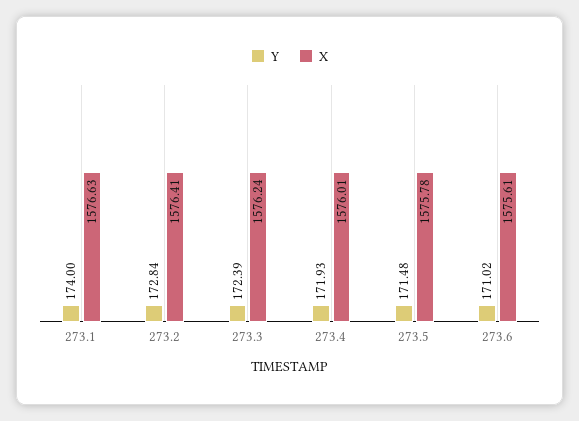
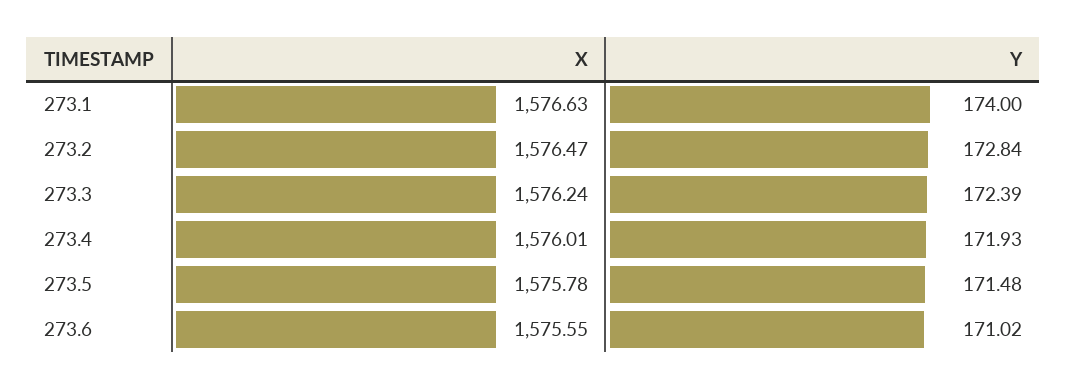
X, 273.2: 1576.41 -> 1576.47
X, 273.6: 1575.61 -> 1575.55

